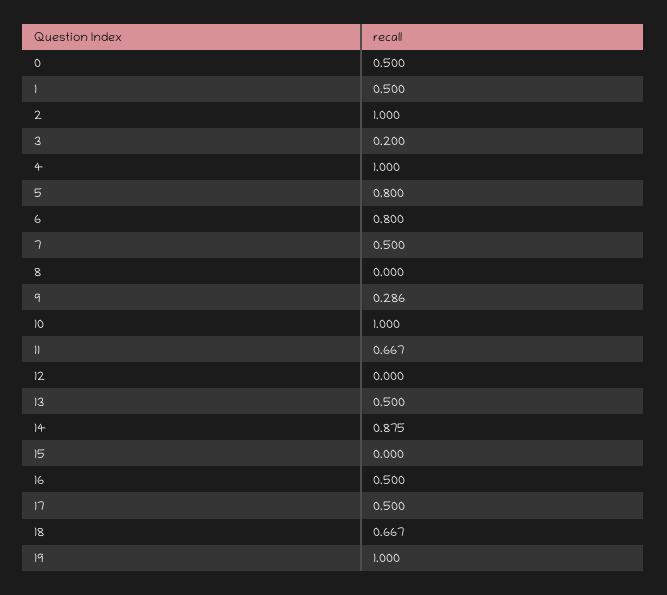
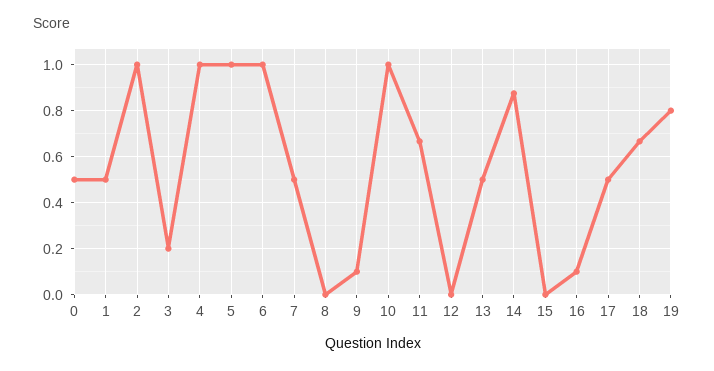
5: 0.8 -> 1
6: 0.8 -> 1
9: 0.286 -> 0.1
16: 0.5 -> 0.1
19: 1 -> 0.8

